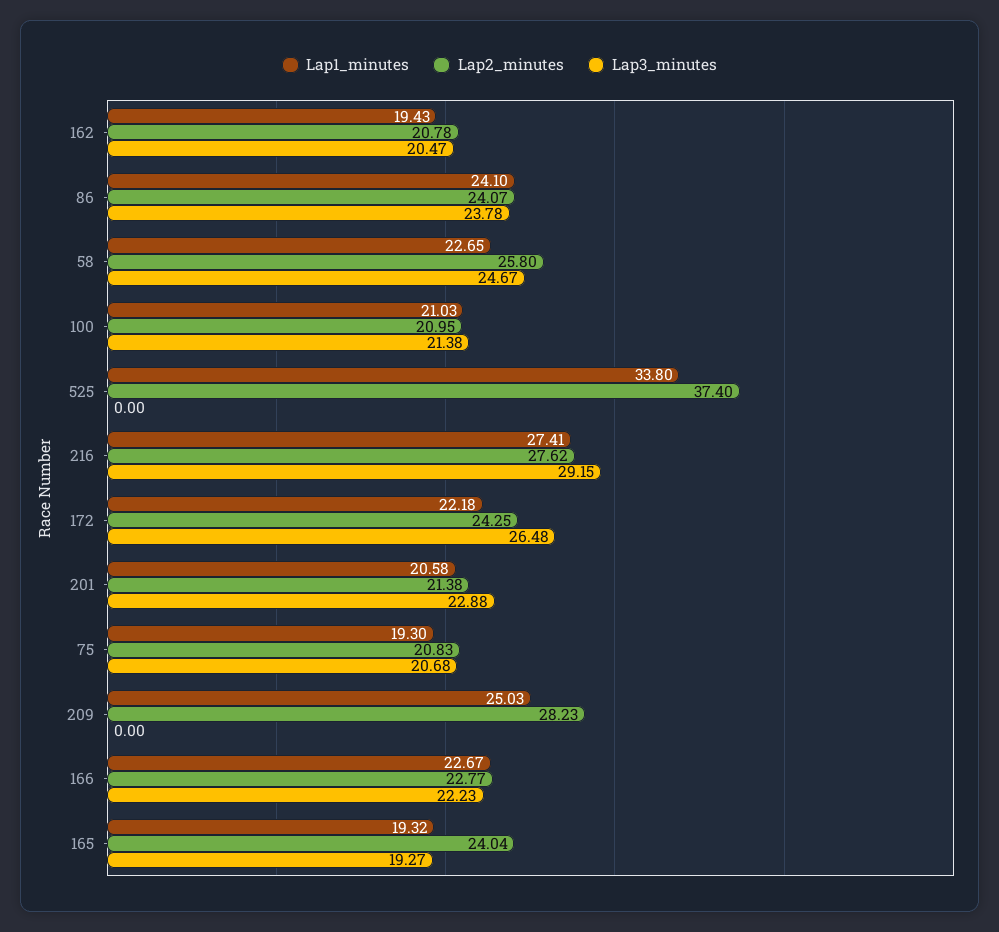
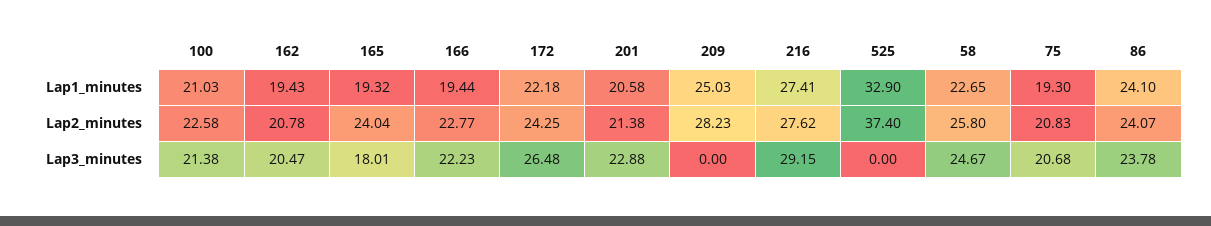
Lap2_minutes, 100: 20.95 -> 22.58
Lap1_minutes, 525: 33.8 -> 32.9
Lap1_minutes, 166: 22.67 -> 19.44
Lap3_minutes, 165: 19.27 -> 18.01

